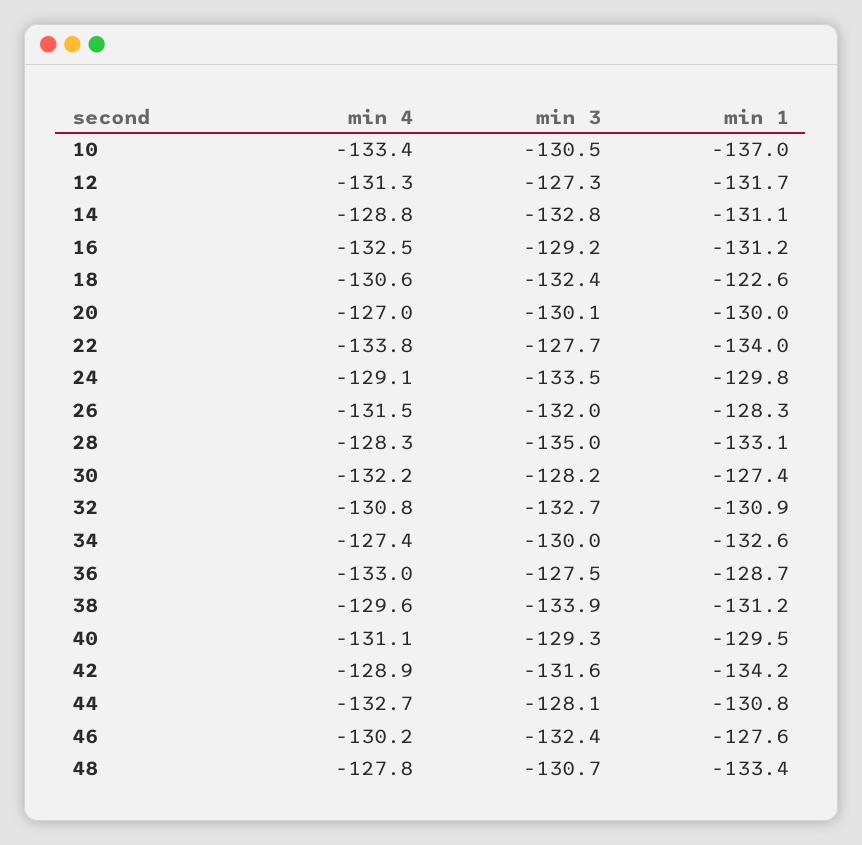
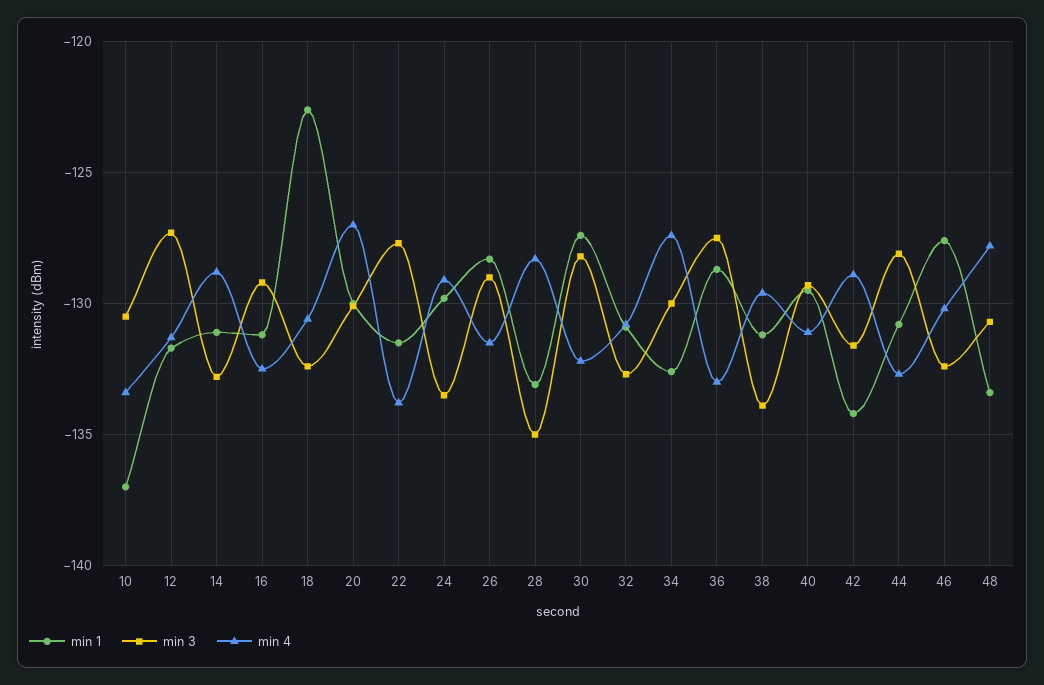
min 1, 22: -134 -> -131.5
min 3, 26: -132 -> -129

